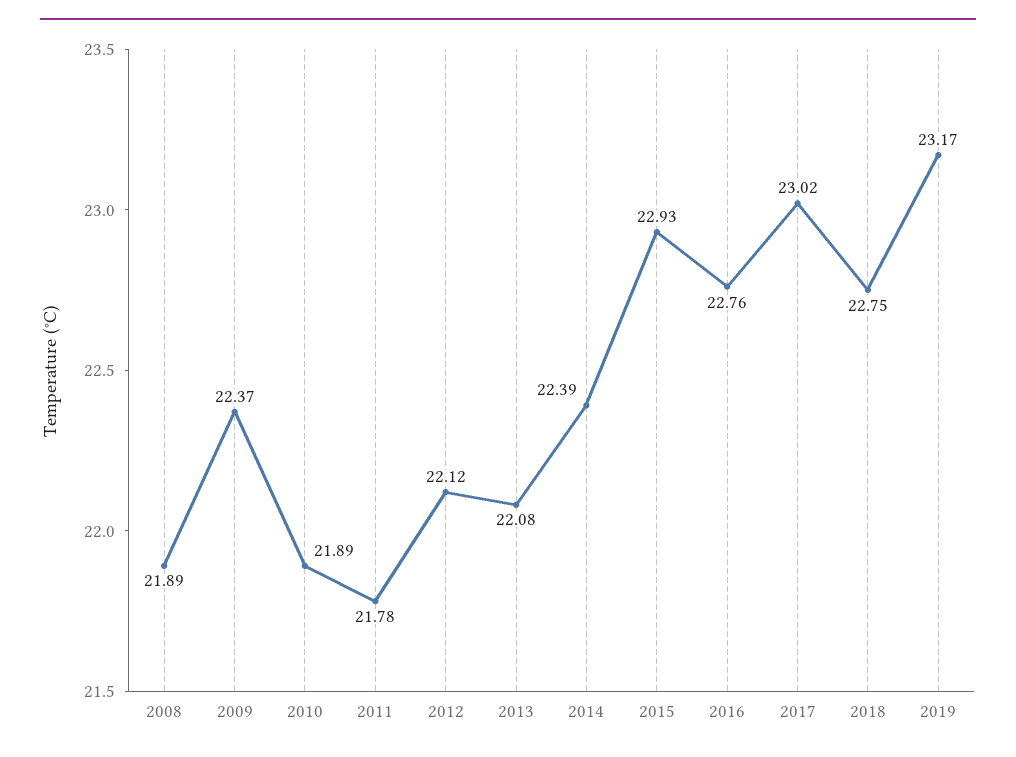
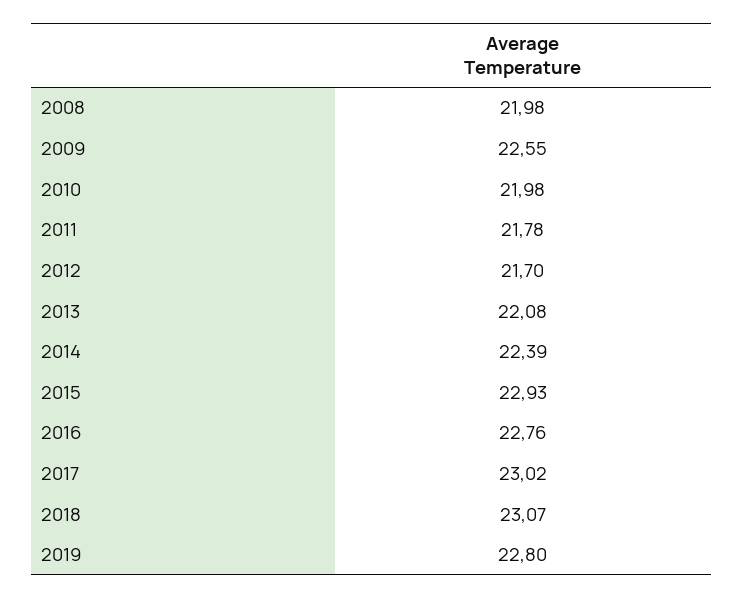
2008: 21.89 -> 21.98
2009: 22.37 -> 22.55
2010: 21.89 -> 21.98
2012: 22.12 -> 21.7
2018: 22.75 -> 23.07
2019: 23.17 -> 22.8

